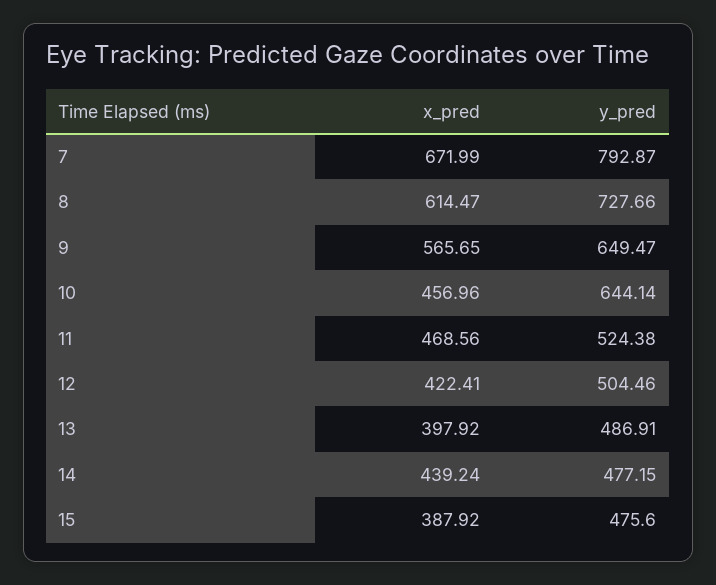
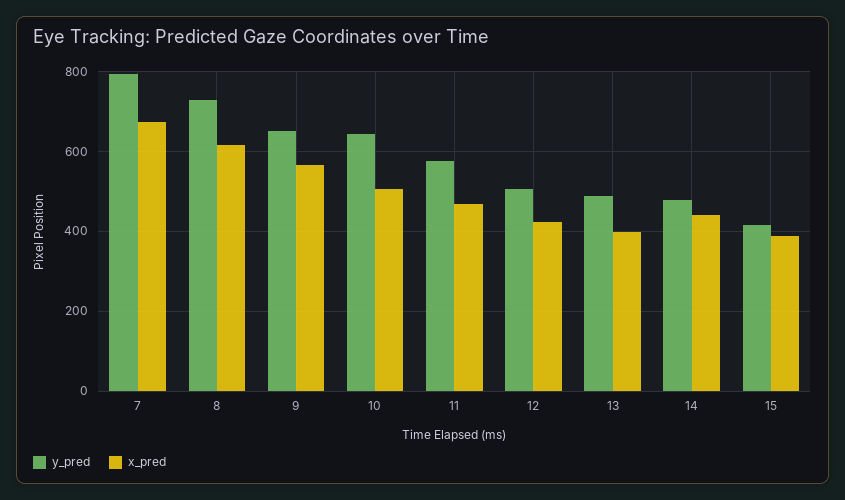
x_pred, 10: 456.96 -> 500
y_pred, 11: 524.38 -> 580
y_pred, 15: 475.6 -> 420

